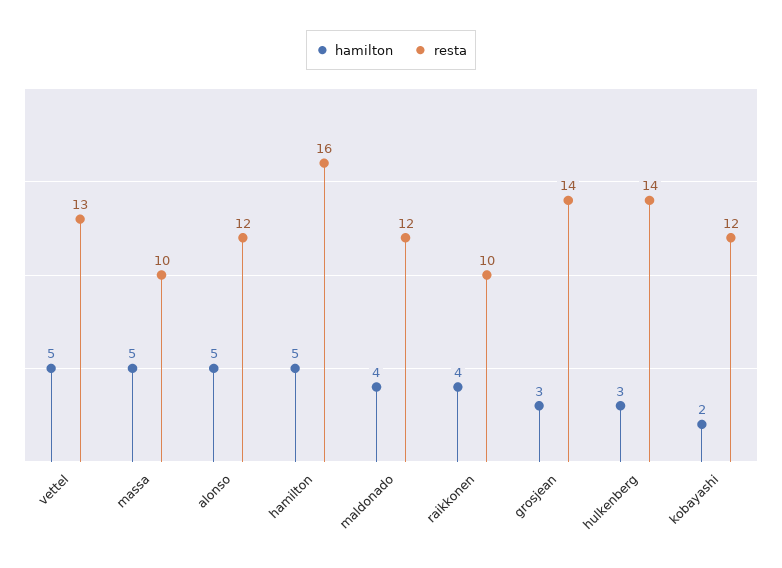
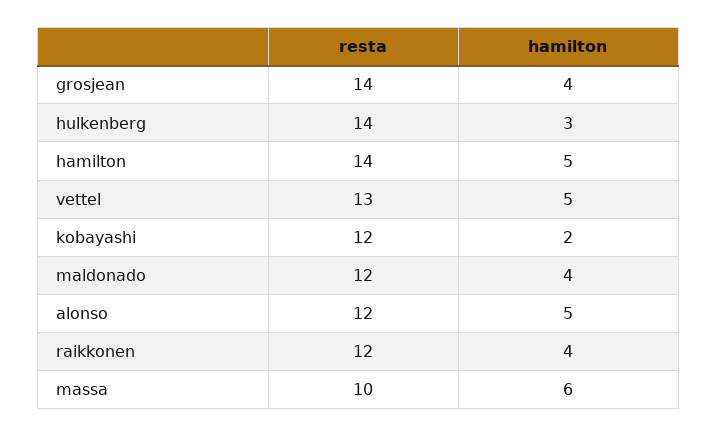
hamilton, massa: 5 -> 6
resta, hamilton: 16 -> 14
resta, raikkonen: 10 -> 12
hamilton, grosjean: 3 -> 4

